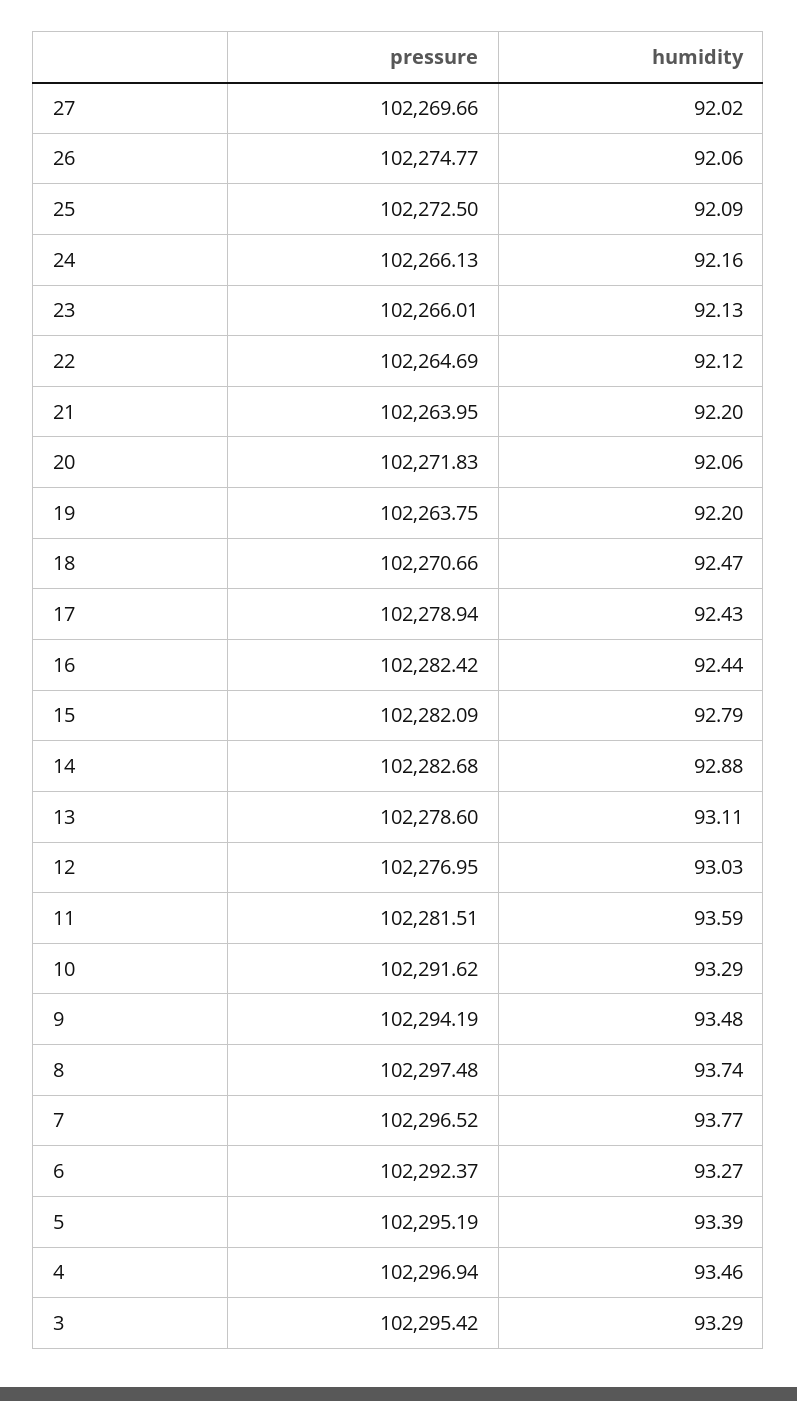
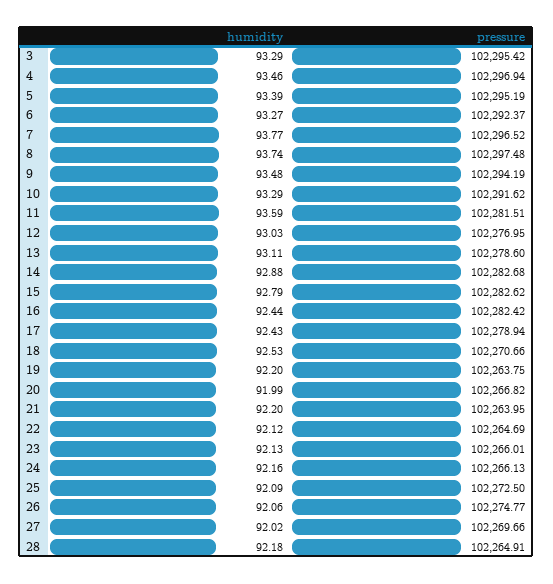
pressure, 20: 102271.83 -> 102266.82
humidity, 20: 92.06 -> 91.99
humidity, 18: 92.47 -> 92.53
pressure, 15: 102282.09 -> 102282.62
humidity, 28: none -> 92.18
pressure, 28: none -> 102264.91

